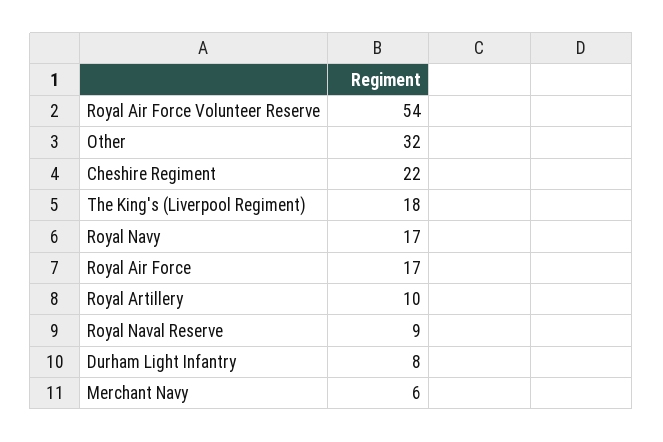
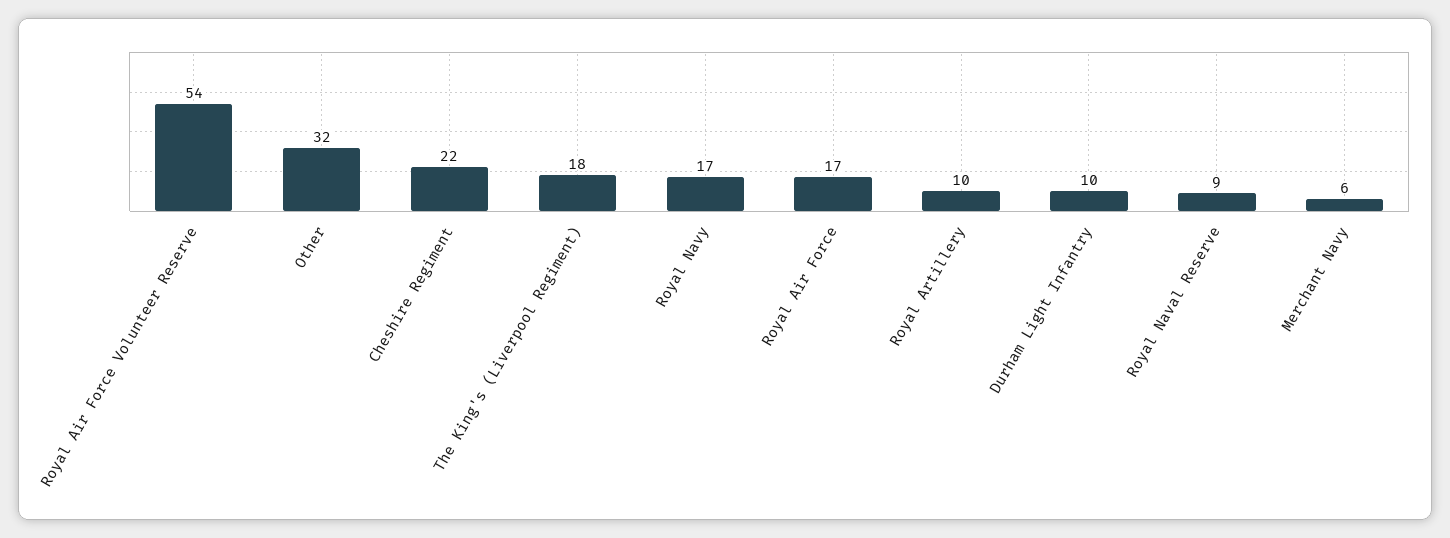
Durham Light Infantry: 8 -> 10

